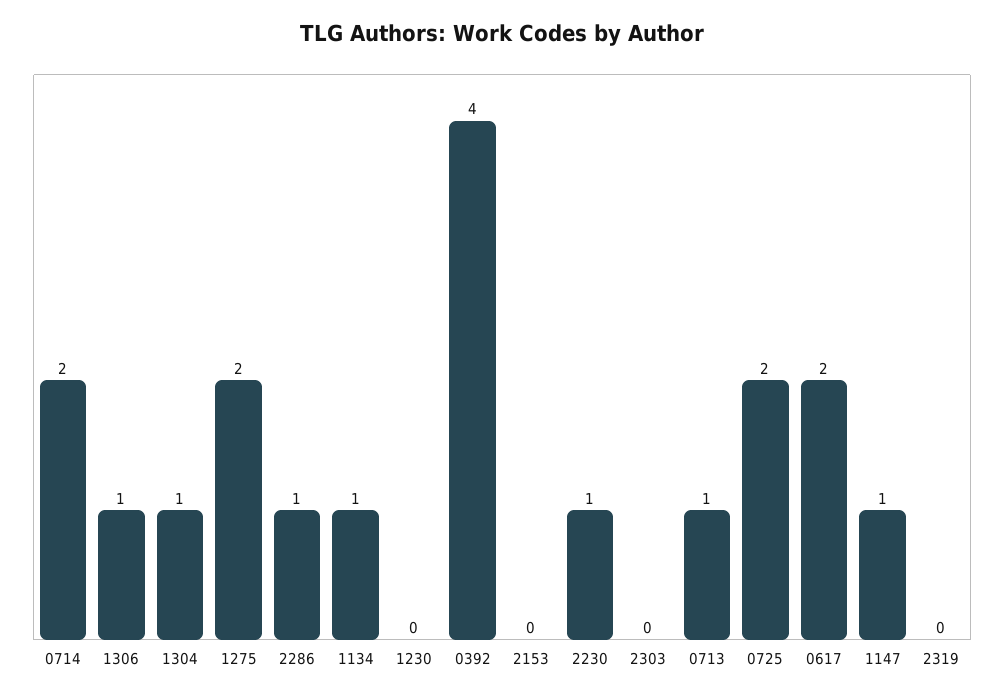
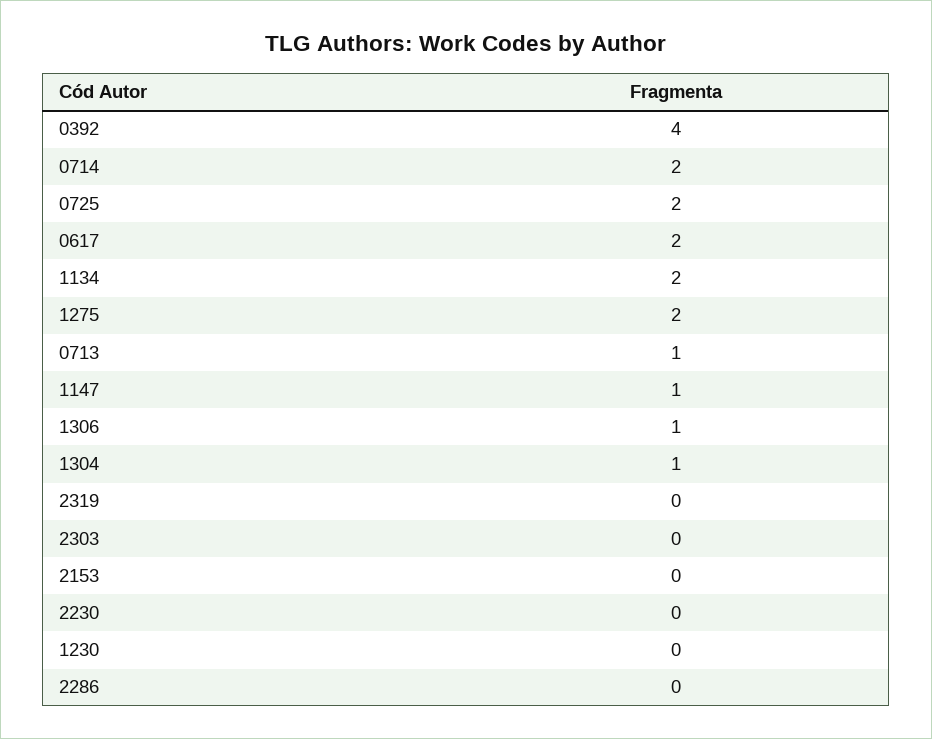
2286: 1 -> 0
1134: 1 -> 2
2230: 1 -> 0

